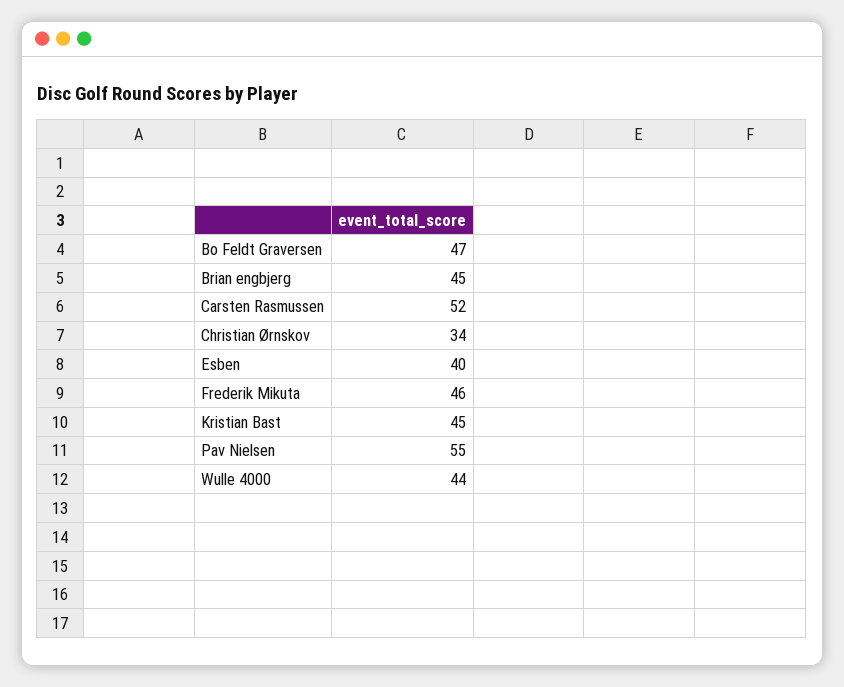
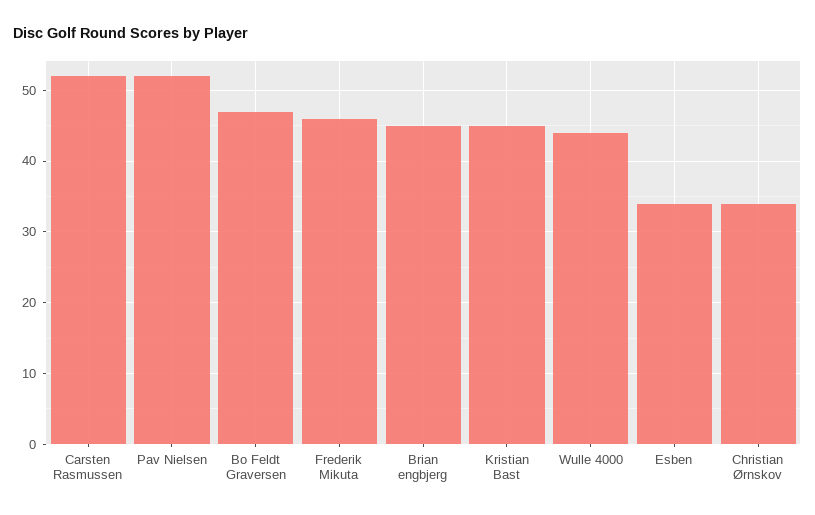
Esben: 40 -> 34
Pav Nielsen: 55 -> 52

